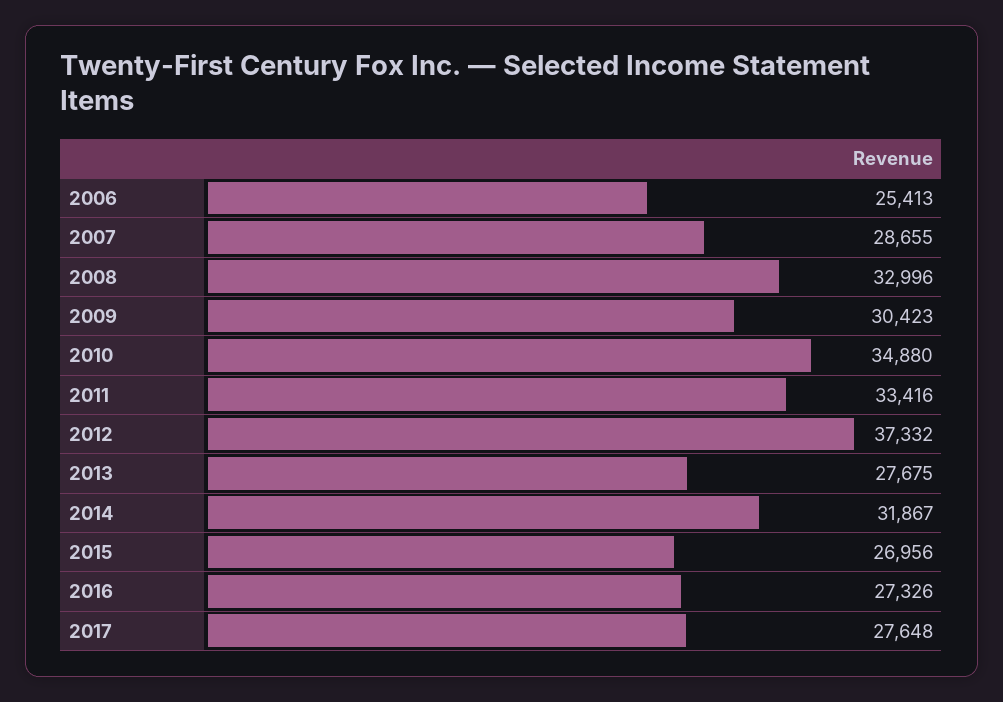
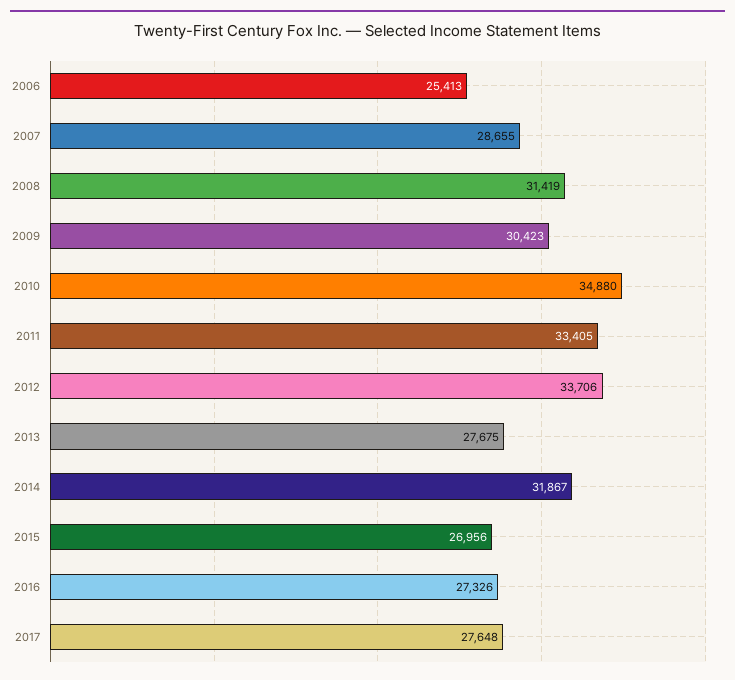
2008: 32996 -> 31419
2011: 33416 -> 33405
2012: 37332 -> 33706

